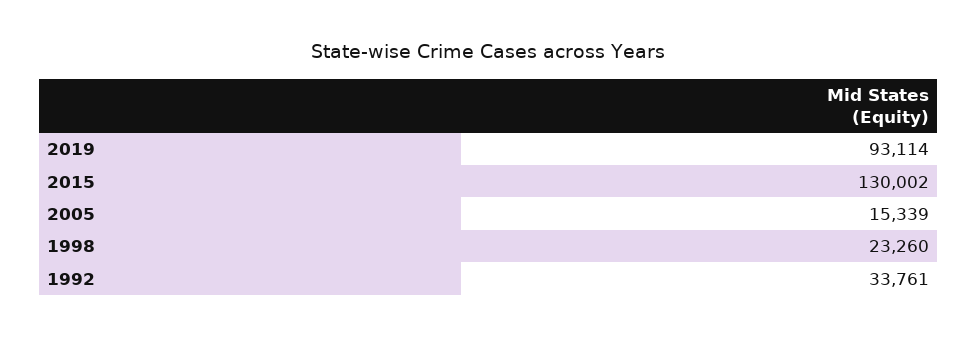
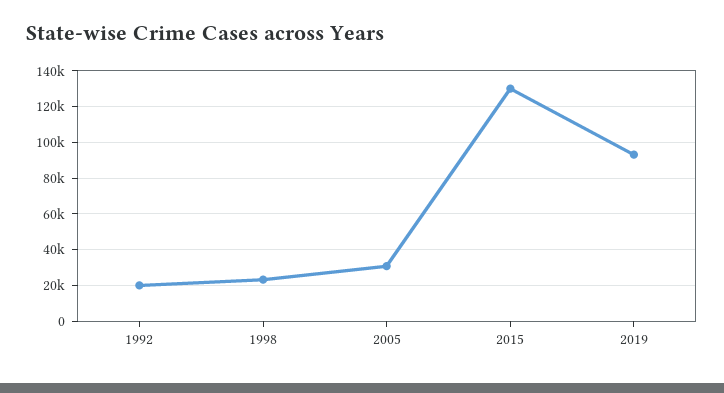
2005: 15339 -> 30000
1992: 33761 -> 20000

